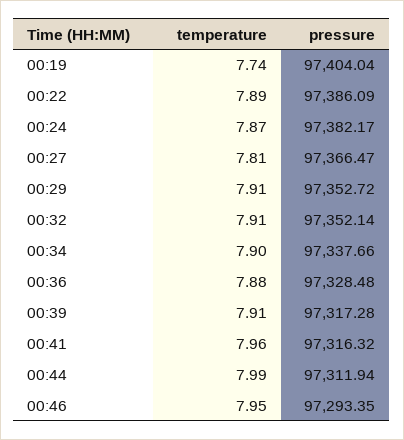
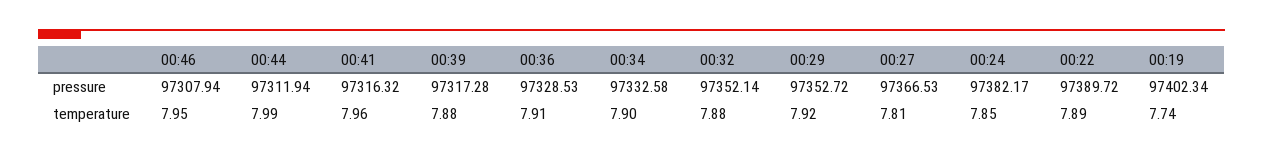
pressure, 00:19: 97404.04 -> 97402.34
pressure, 00:22: 97386.09 -> 97389.72
temperature, 00:24: 7.87 -> 7.85
pressure, 00:27: 97366.47 -> 97366.53
temperature, 00:29: 7.91 -> 7.92
temperature, 00:32: 7.91 -> 7.88
pressure, 00:34: 97337.66 -> 97332.58
temperature, 00:36: 7.88 -> 7.91
pressure, 00:36: 97328.48 -> 97328.53
temperature, 00:39: 7.91 -> 7.88
pressure, 00:46: 97293.35 -> 97307.94

